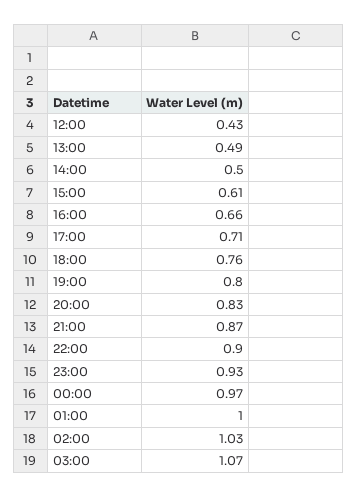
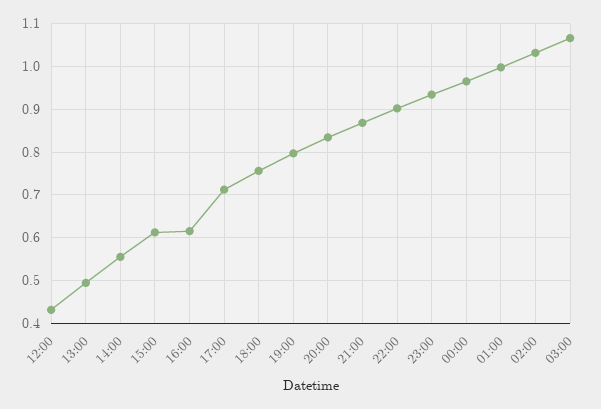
14:00: 0.5 -> 0.56
16:00: 0.66 -> 0.62

